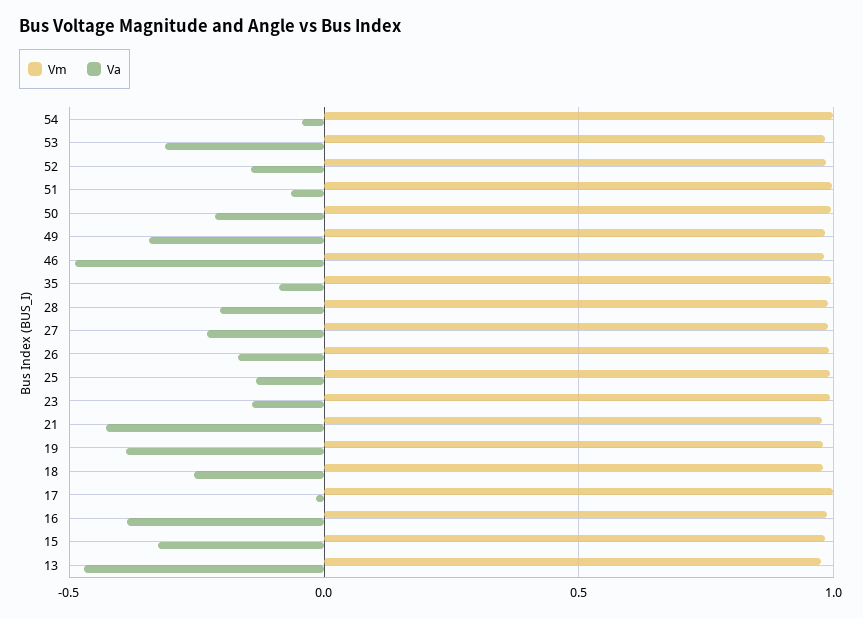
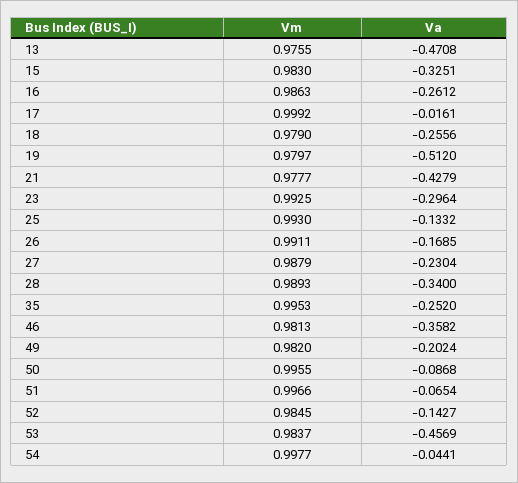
Va, 53: -0.3 -> -0.4569
Va, 50: -0.2 -> -0.0868
Va, 49: -0.35 -> -0.2024
Va, 46: -0.5 -> -0.3582
Va, 35: -0.1 -> -0.252
Va, 28: -0.2 -> -0.34
Va, 23: -0.15 -> -0.2964
Va, 19: -0.4 -> -0.512
Va, 16: -0.4 -> -0.2612

